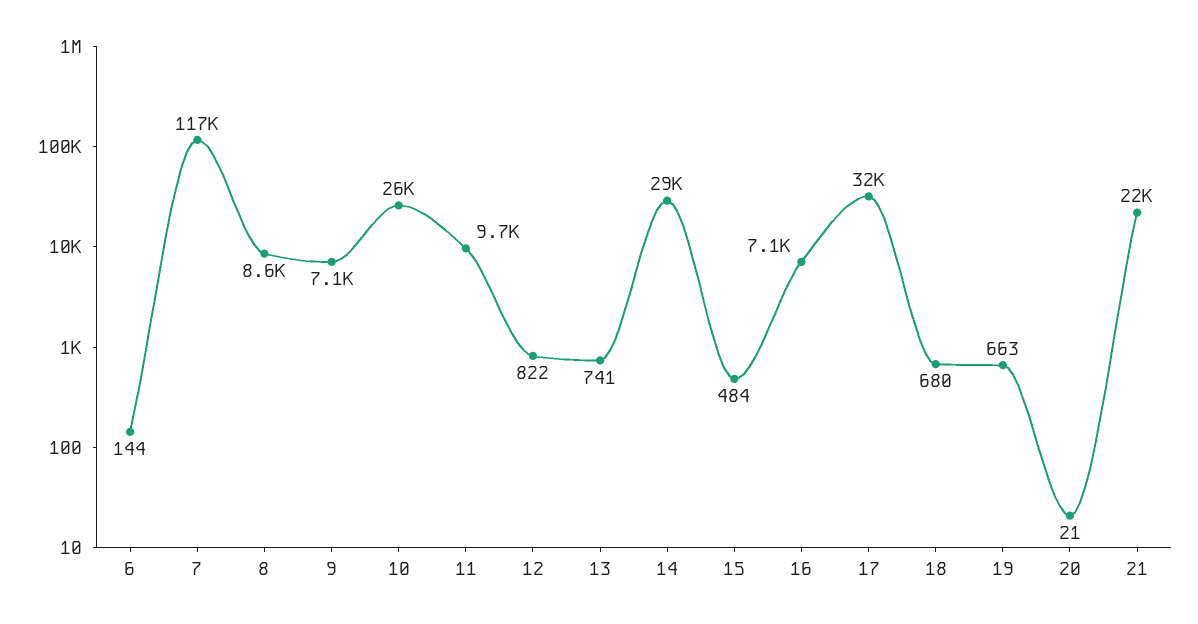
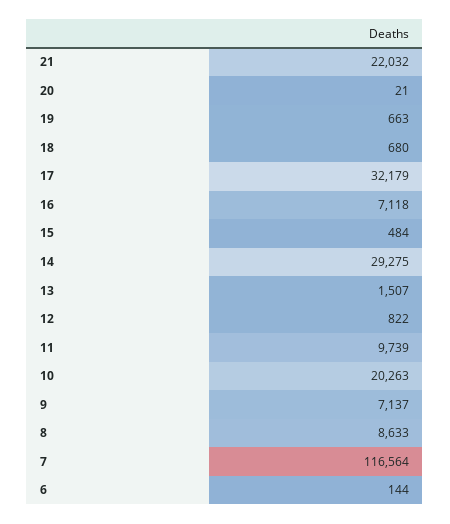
10: 26000 -> 20263
13: 741 -> 1507

